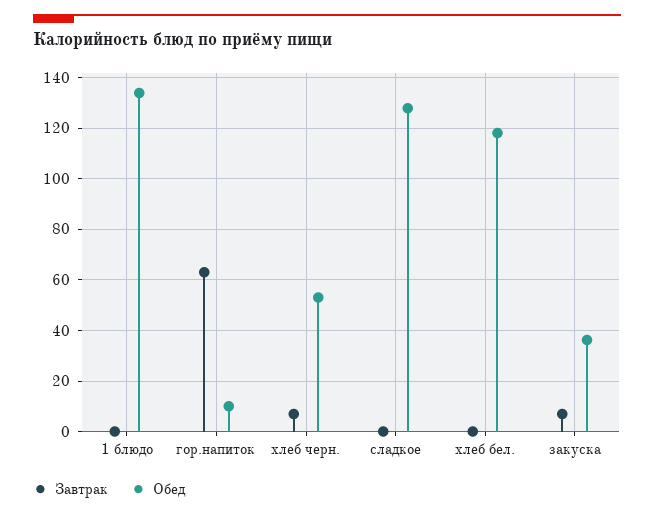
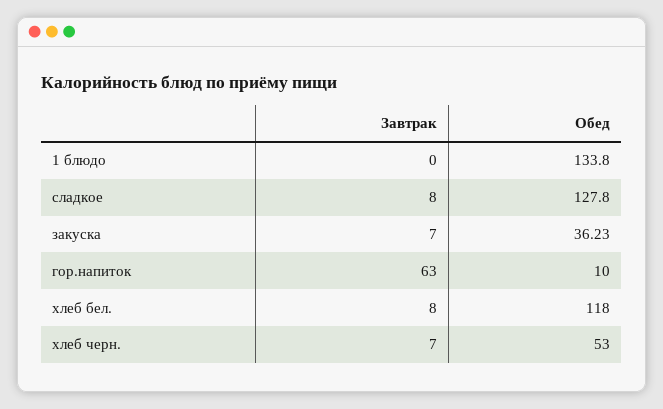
Завтрак, сладкое: 0 -> 8
Завтрак, хлеб бел.: 0 -> 8

